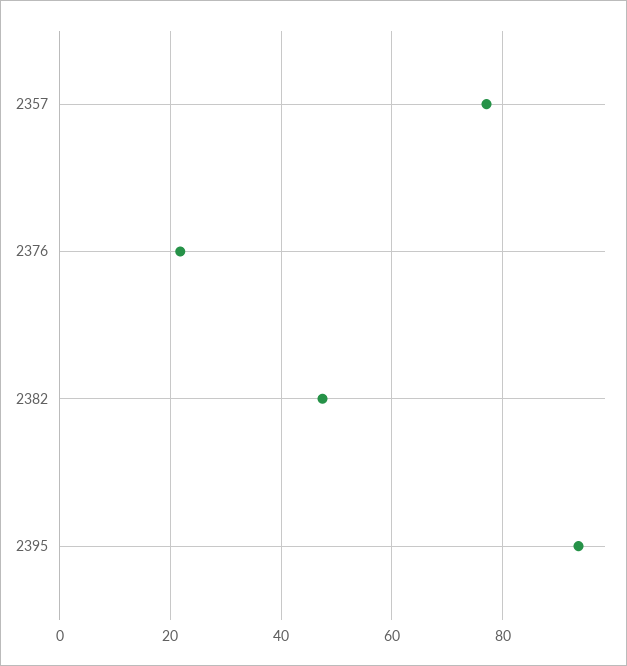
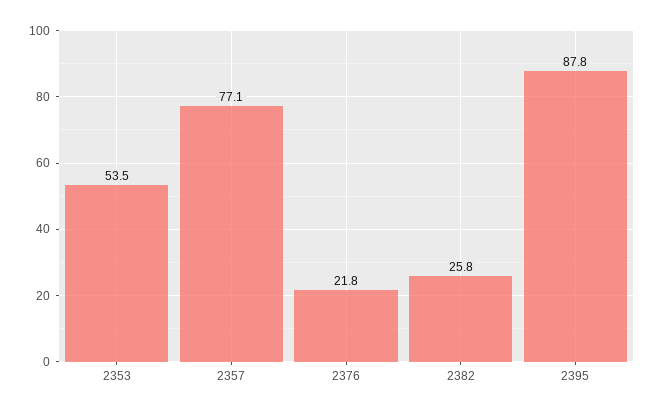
2382: 48 -> 25.8
2395: 94 -> 87.8
2353: none -> 53.5

